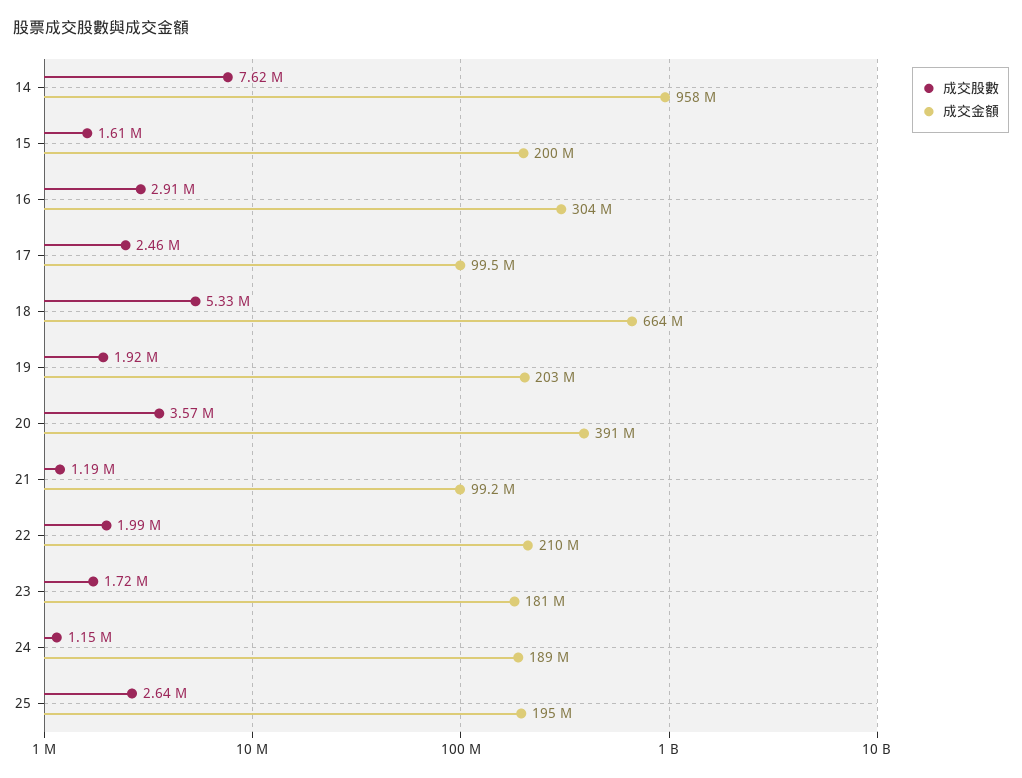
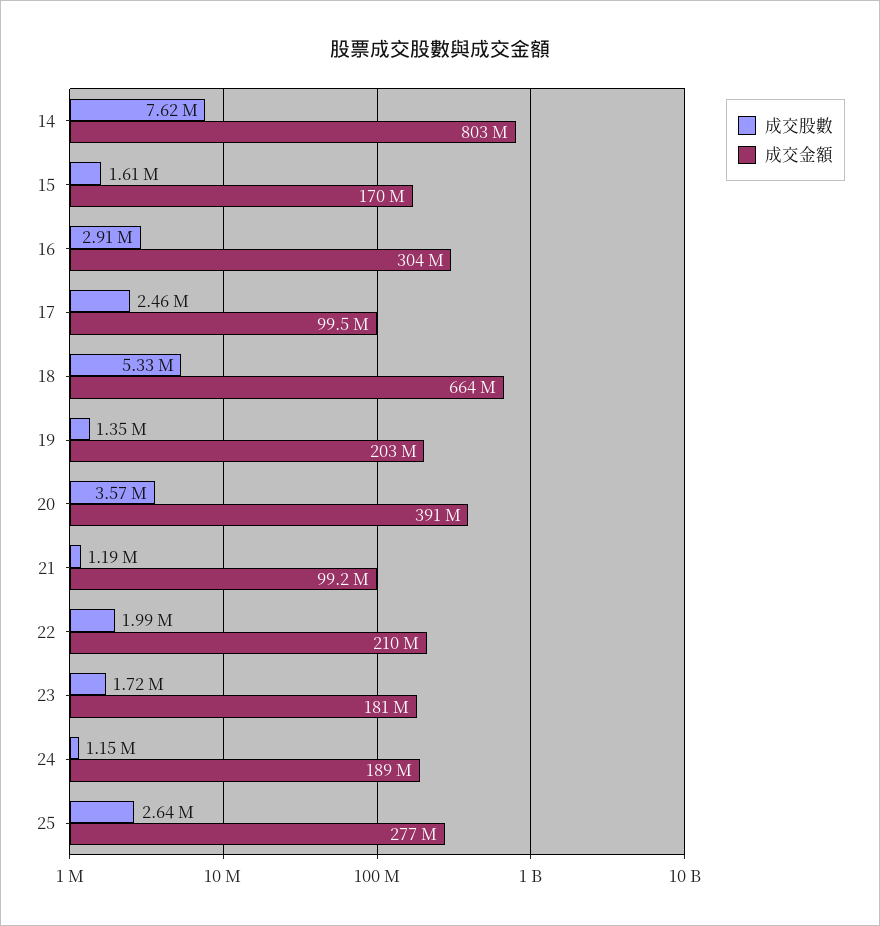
成交金額, 14: 958000000 -> 803000000
成交金額, 15: 200000000 -> 170000000
成交股數, 19: 1920000 -> 1350000
成交金額, 25: 195000000 -> 277000000

